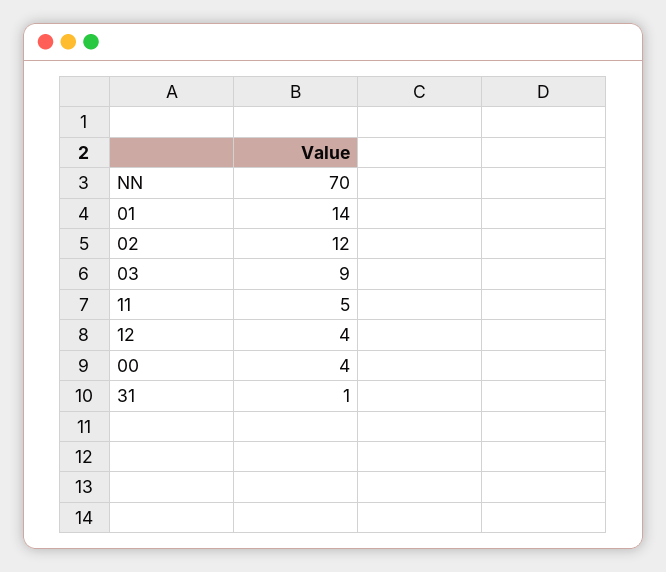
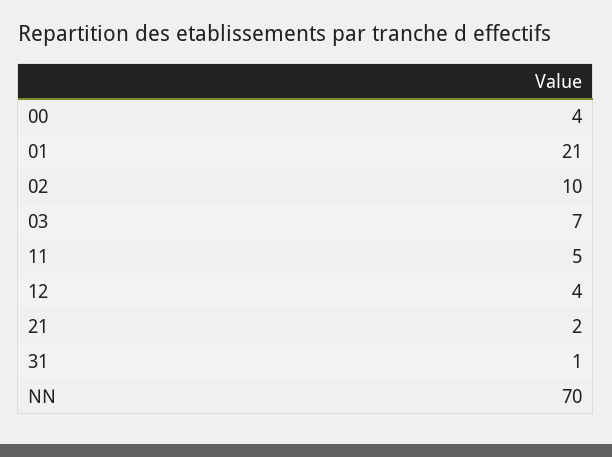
01: 14 -> 21
02: 12 -> 10
03: 9 -> 7
21: none -> 2

